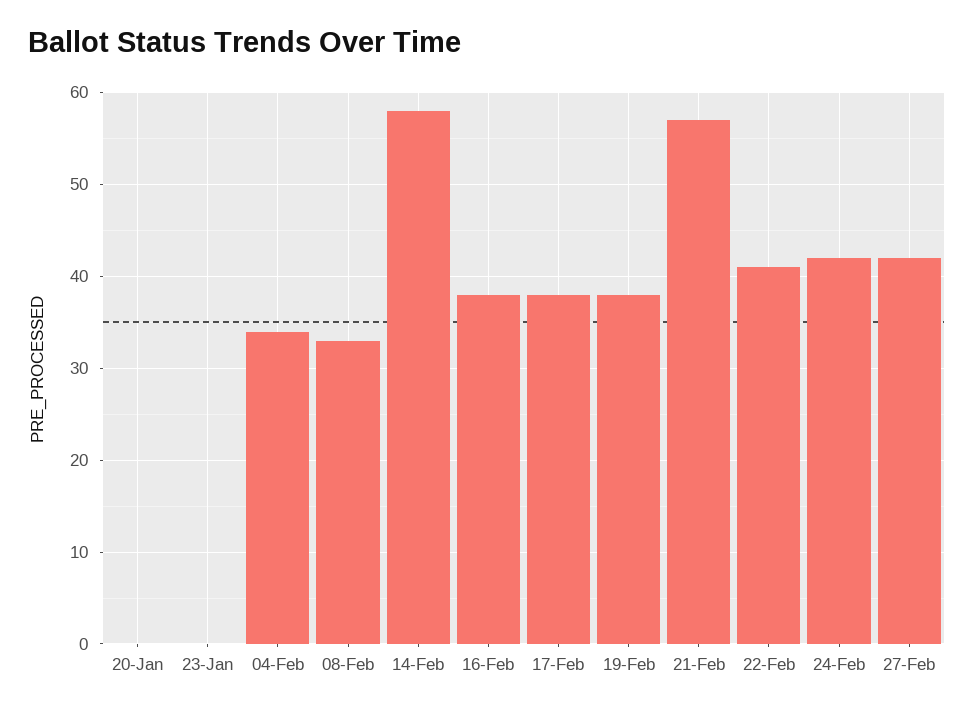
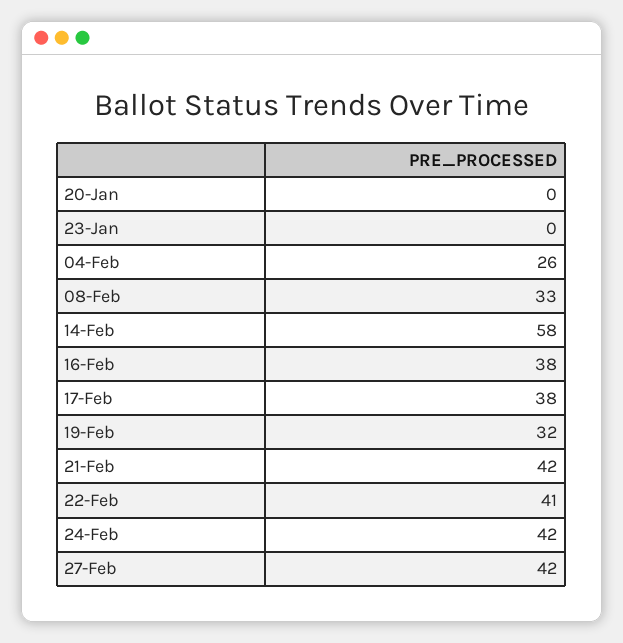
04-Feb: 34 -> 26
19-Feb: 38 -> 32
21-Feb: 57 -> 42

